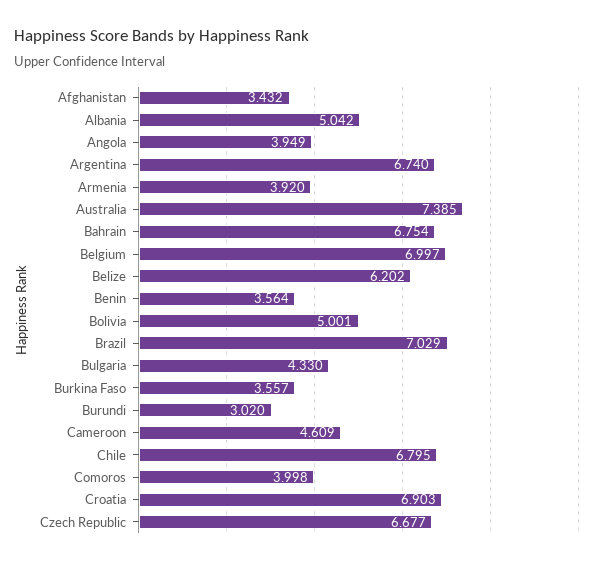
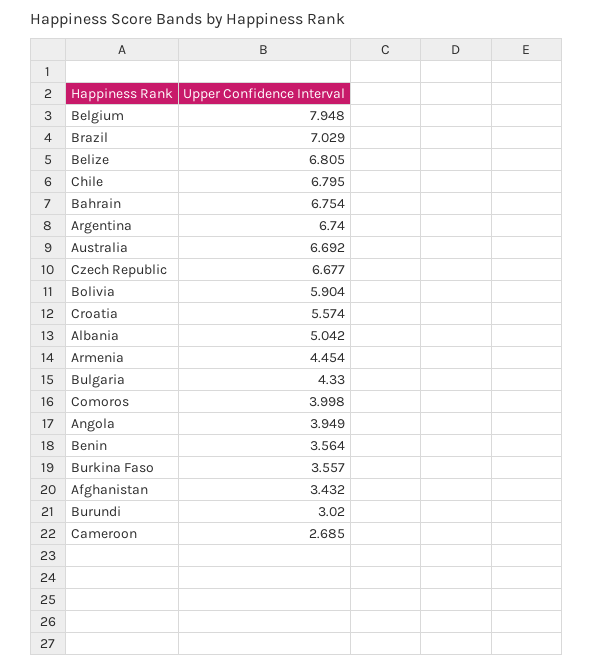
Armenia: 3.92 -> 4.454
Australia: 7.385 -> 6.692
Belgium: 6.997 -> 7.948
Belize: 6.202 -> 6.805
Bolivia: 5.001 -> 5.904
Cameroon: 4.609 -> 2.685
Croatia: 6.903 -> 5.574

